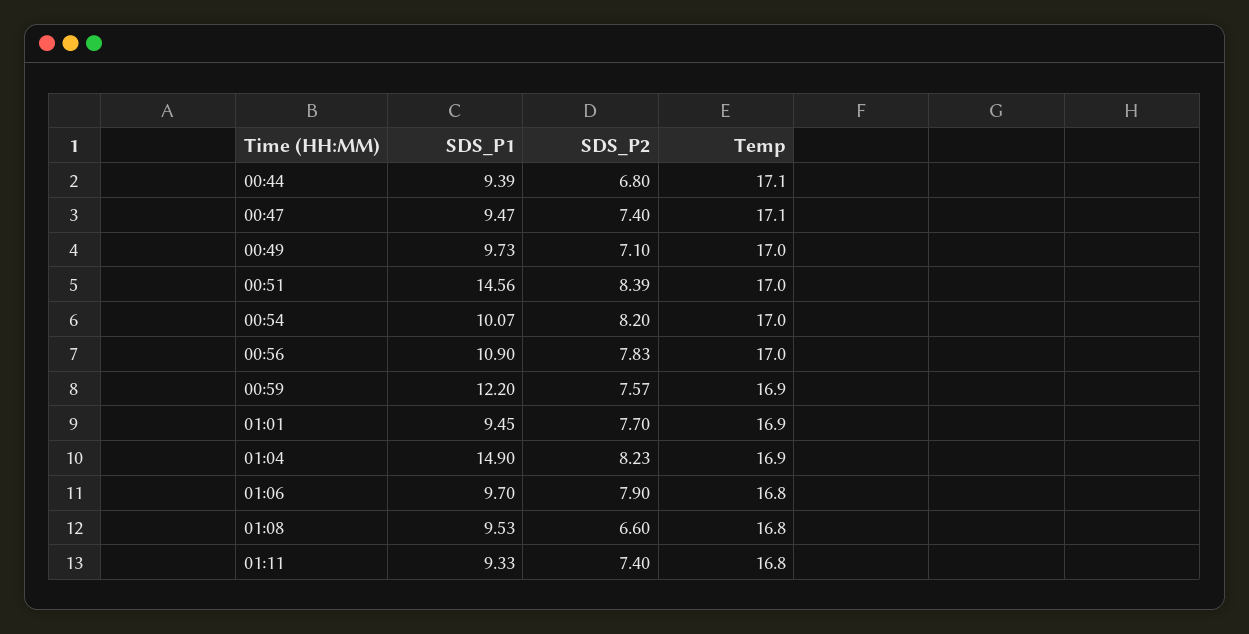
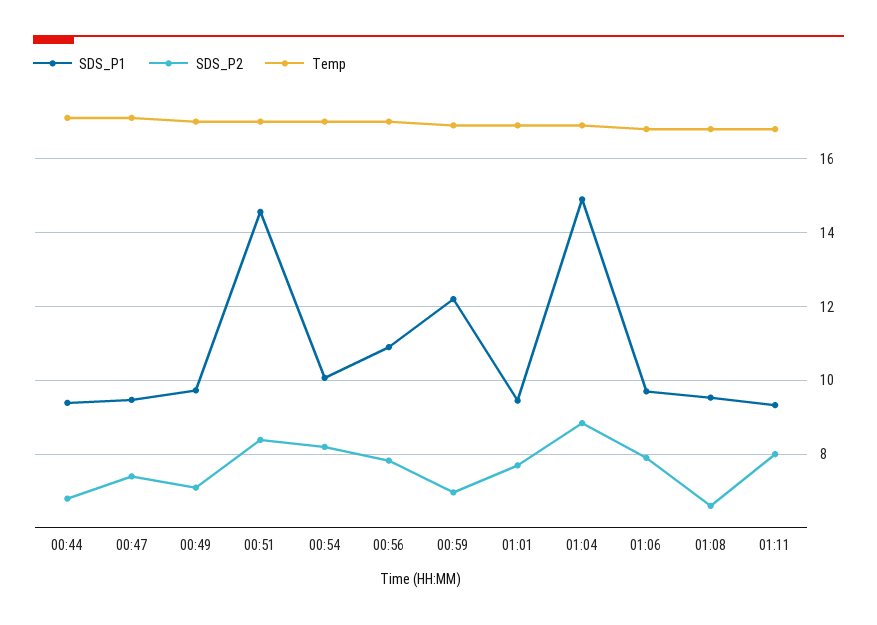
SDS_P2, 00:59: 7.57 -> 7
SDS_P2, 01:04: 8.23 -> 8.8
SDS_P2, 01:11: 7.4 -> 8

